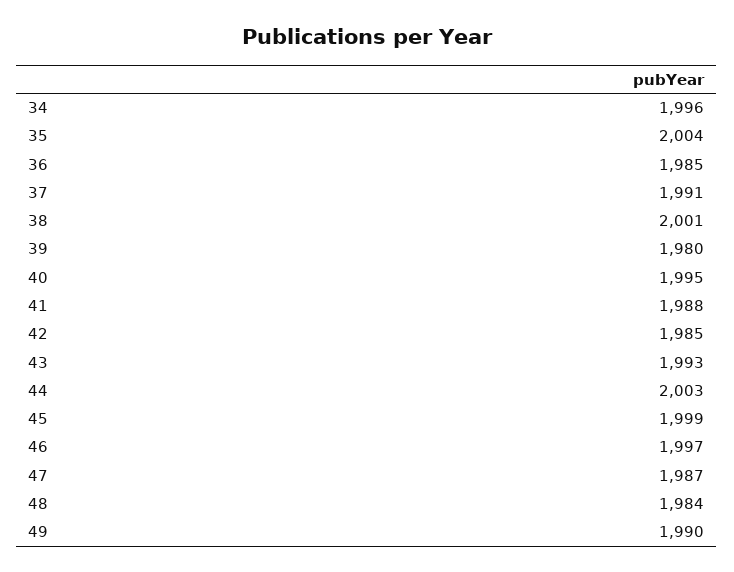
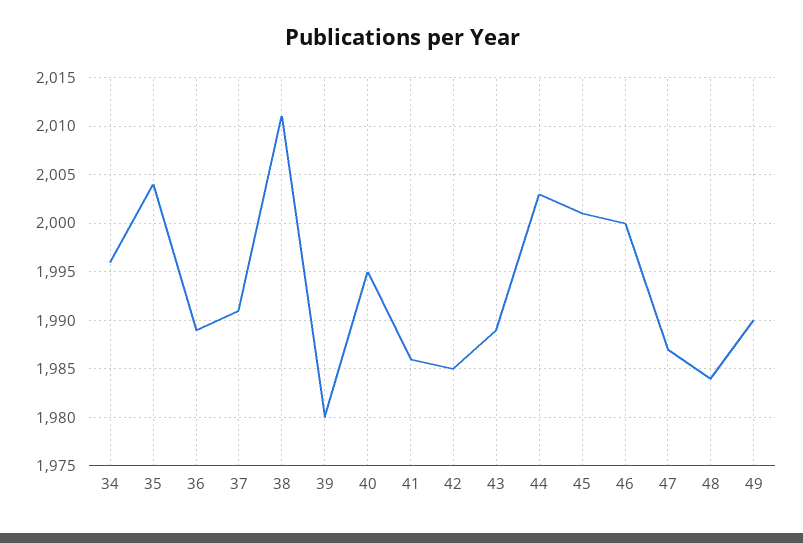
36: 1985 -> 1989
38: 2001 -> 2011
41: 1988 -> 1986
43: 1993 -> 1989
45: 1999 -> 2001
46: 1997 -> 2000

